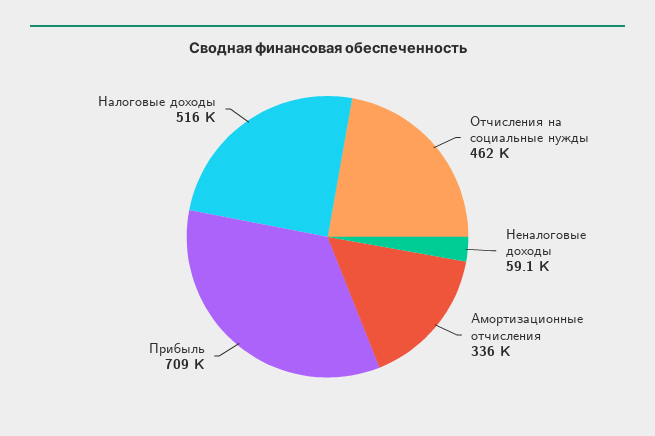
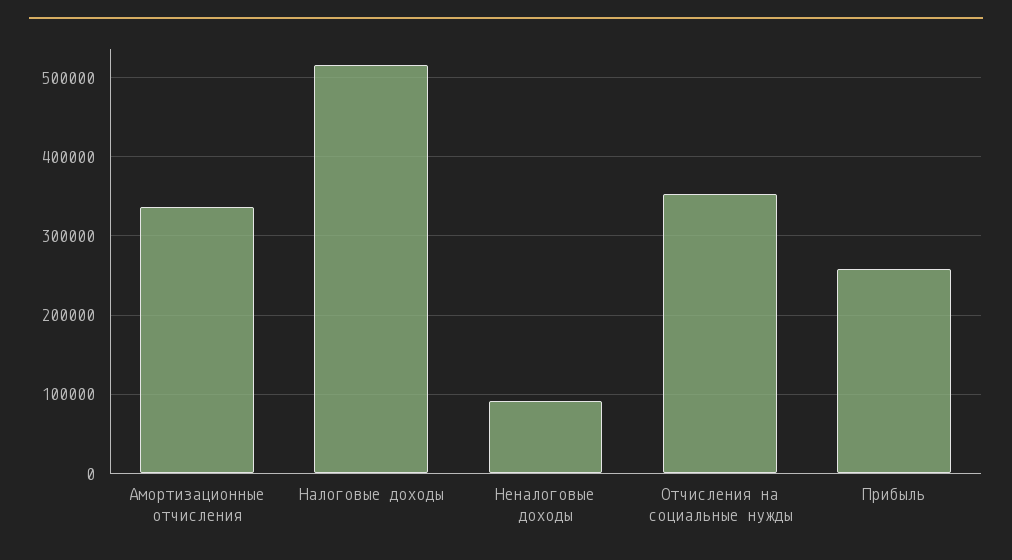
Отчисления на социальные нужды: 462000 -> 350000
Неналоговые доходы: 59100 -> 90000
Прибыль: 709000 -> 260000

